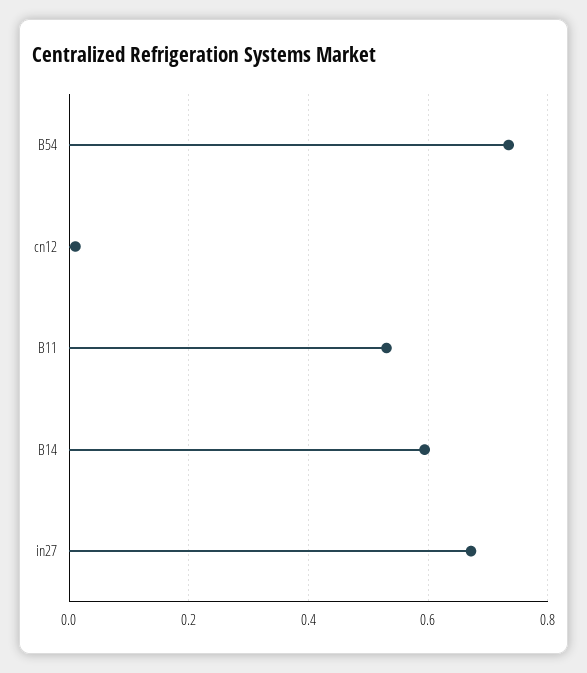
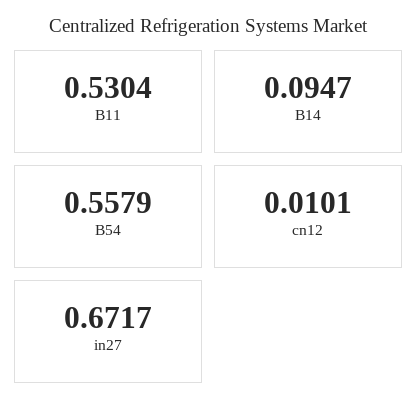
B54: 0.74 -> 0.5579
B14: 0.6 -> 0.0947

